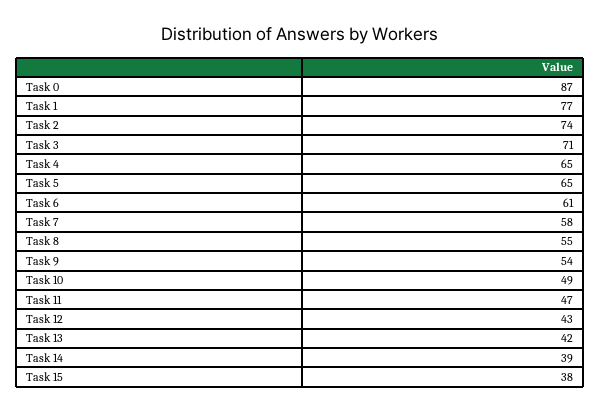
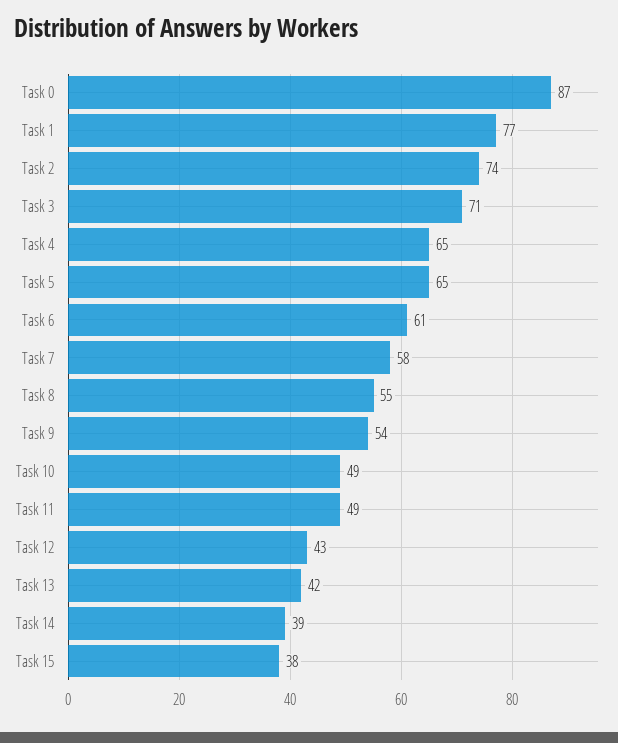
Task 11: 47 -> 49

